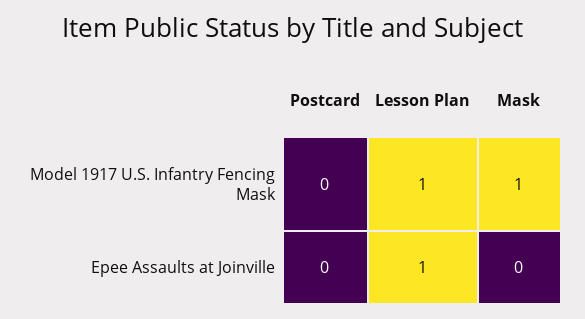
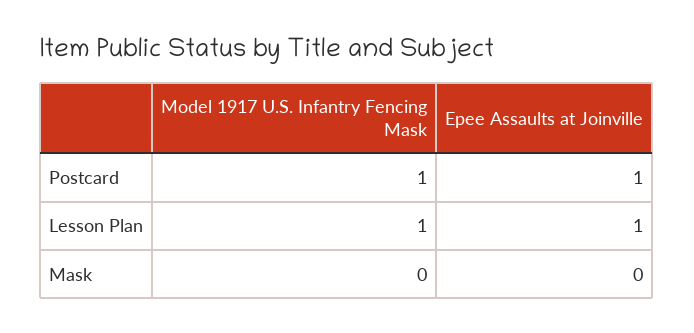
Postcard, Model 1917 U.S. Infantry Fencing Mask: 0 -> 1
Mask, Model 1917 U.S. Infantry Fencing Mask: 1 -> 0
Postcard, Epee Assaults at Joinville: 0 -> 1

